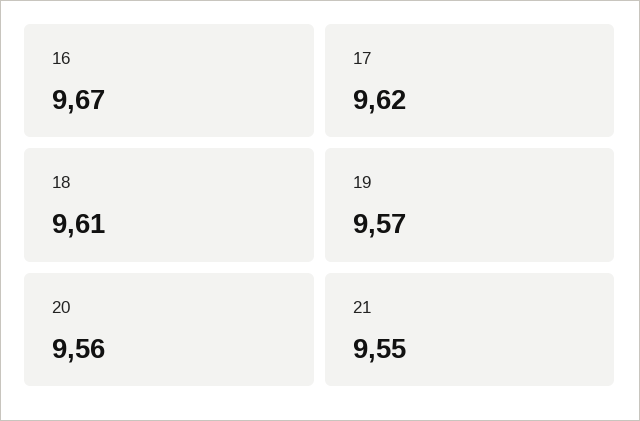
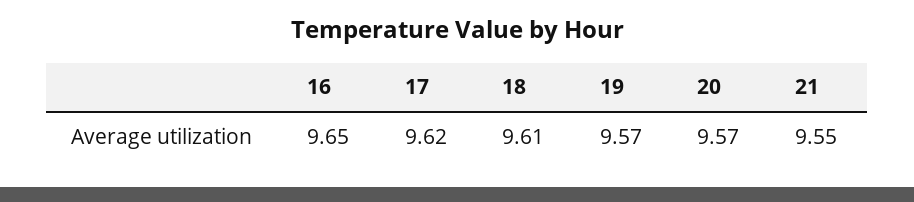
16: 9.67 -> 9.65
20: 9.56 -> 9.57

